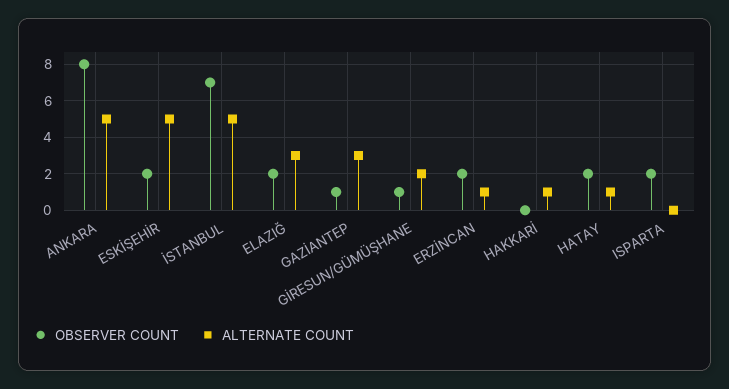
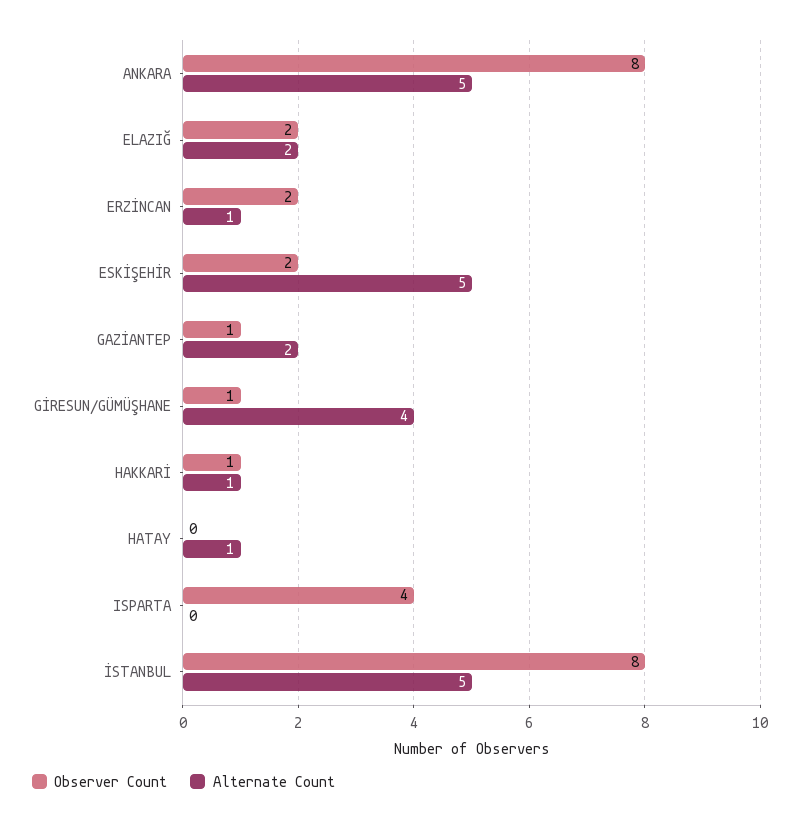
OBSERVER COUNT, İSTANBUL: 7 -> 8
ALTERNATE COUNT, ELAZIĞ: 3 -> 2
ALTERNATE COUNT, GAZİANTEP: 3 -> 2
ALTERNATE COUNT, GİRESUN/GÜMÜŞHANE: 2 -> 4
OBSERVER COUNT, HAKKARİ: 0 -> 1
OBSERVER COUNT, HATAY: 2 -> 0
OBSERVER COUNT, ISPARTA: 2 -> 4

